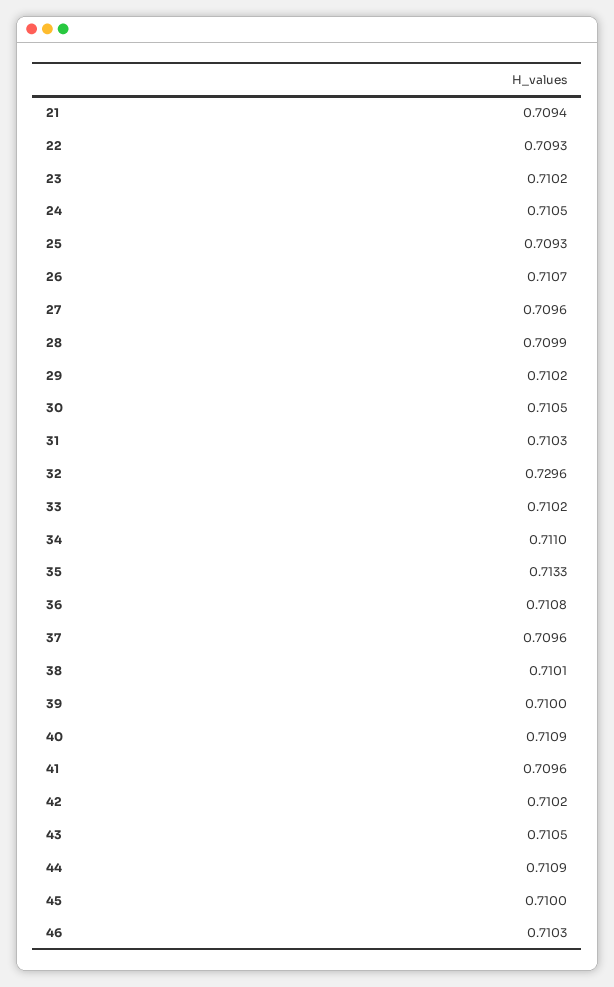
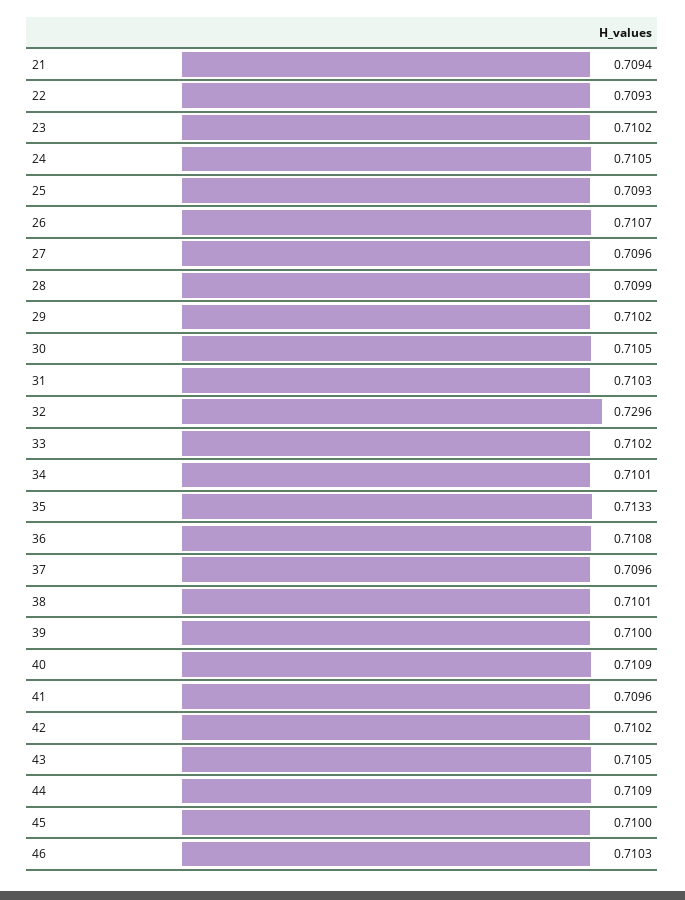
34: 0.711 -> 0.7101

